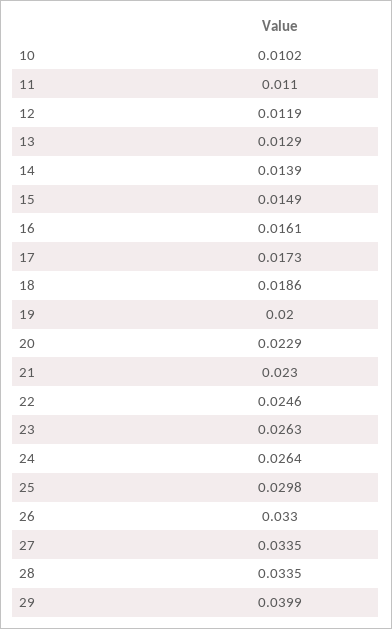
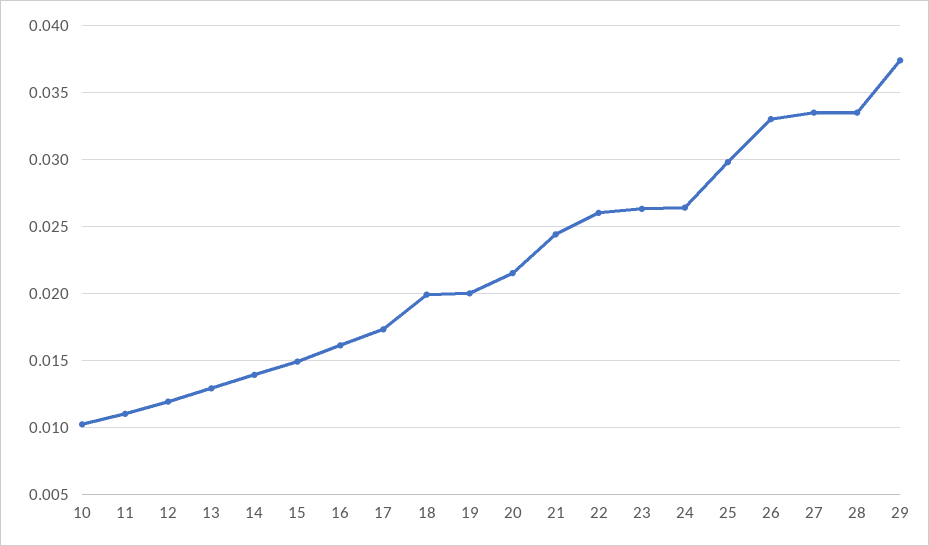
18: 0.0186 -> 0.02
20: 0.0229 -> 0.0215
21: 0.023 -> 0.0245
22: 0.0246 -> 0.026
29: 0.0399 -> 0.0375

